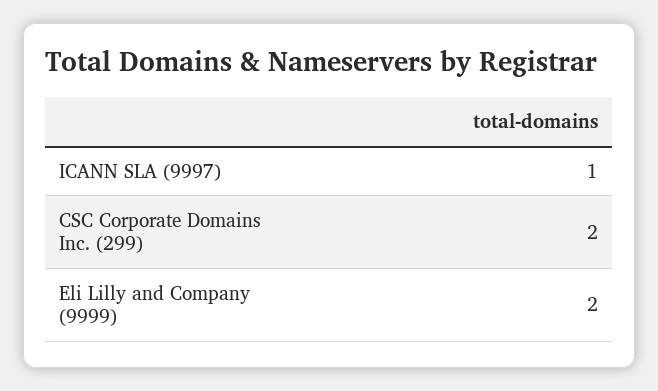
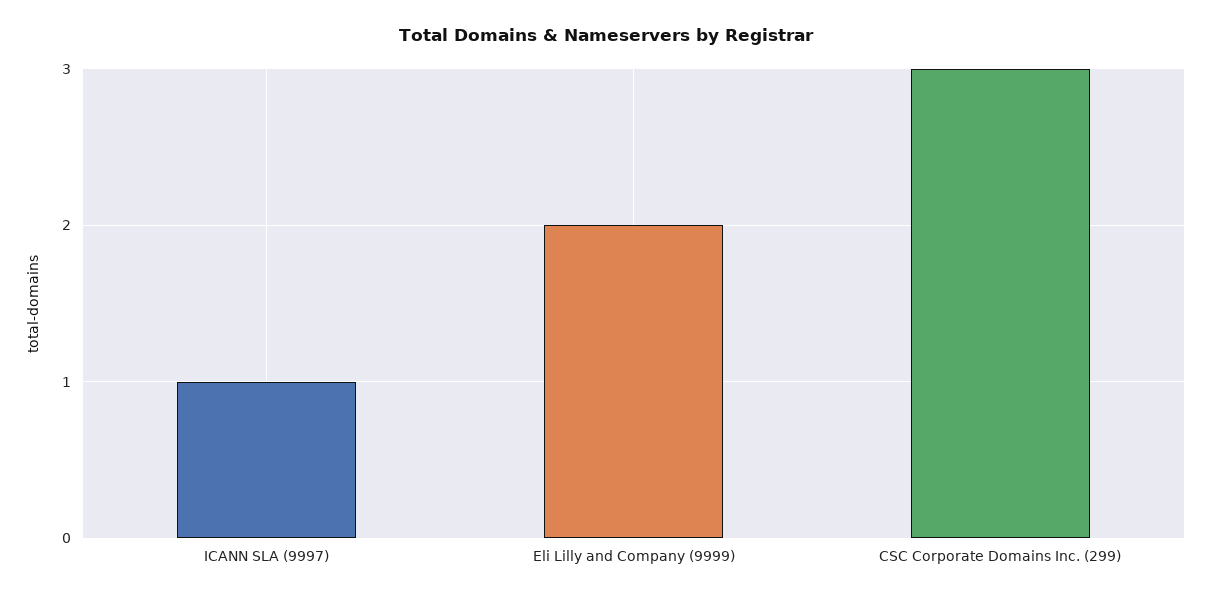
CSC Corporate Domains Inc. (299): 2 -> 3

